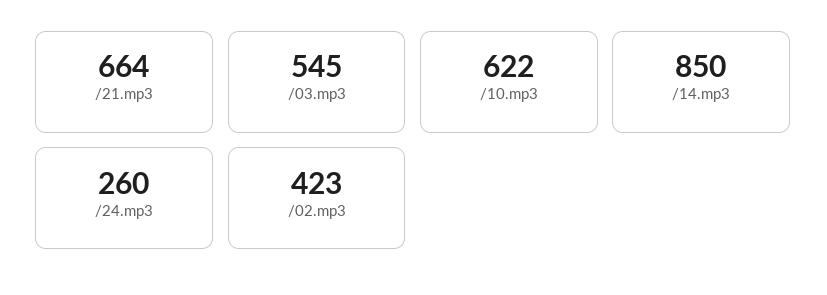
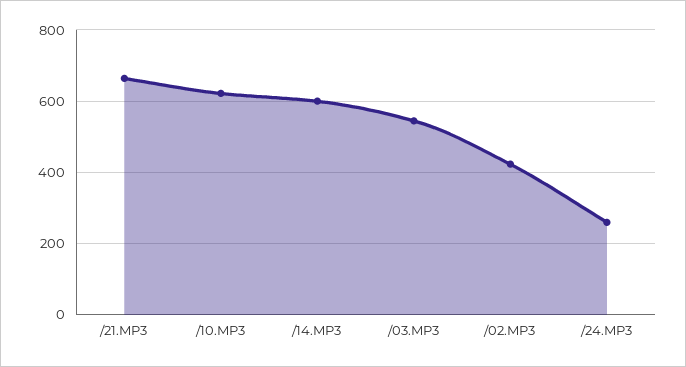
/14.mp3: 850 -> 600

